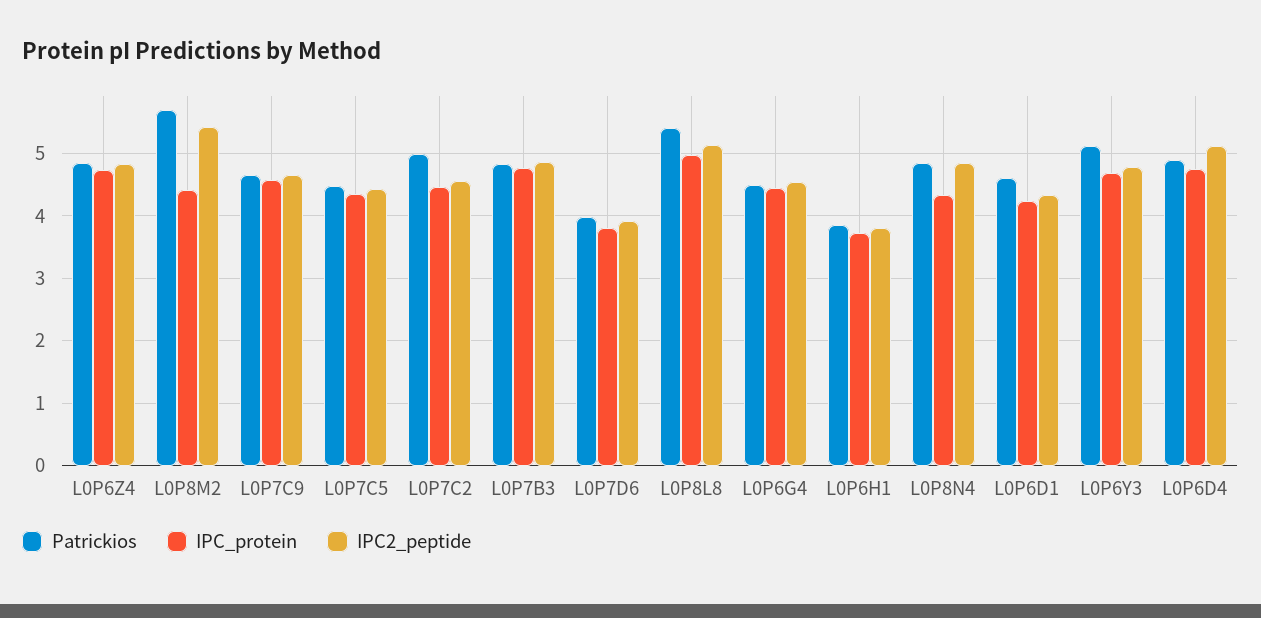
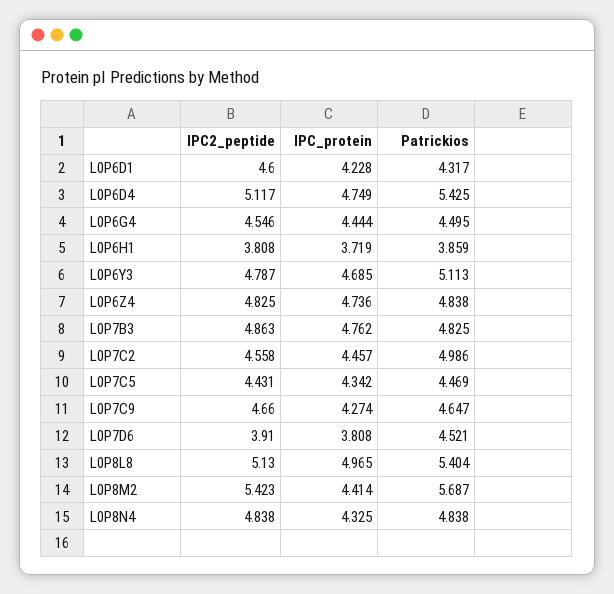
IPC_protein, L0P7C9: 4.6 -> 4.274
Patrickios, L0P7D6: 4 -> 4.521
Patrickios, L0P6D1: 4.6 -> 4.317
IPC2_peptide, L0P6D1: 4.3 -> 4.6
Patrickios, L0P6D4: 4.9 -> 5.425

